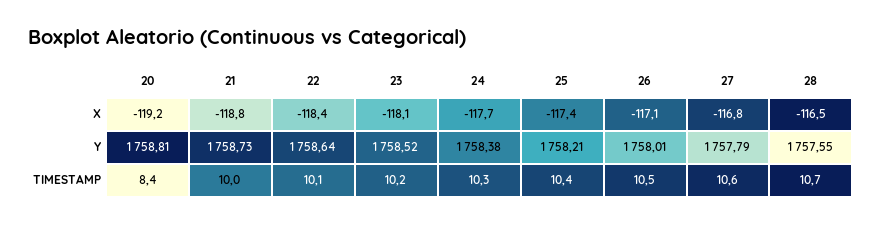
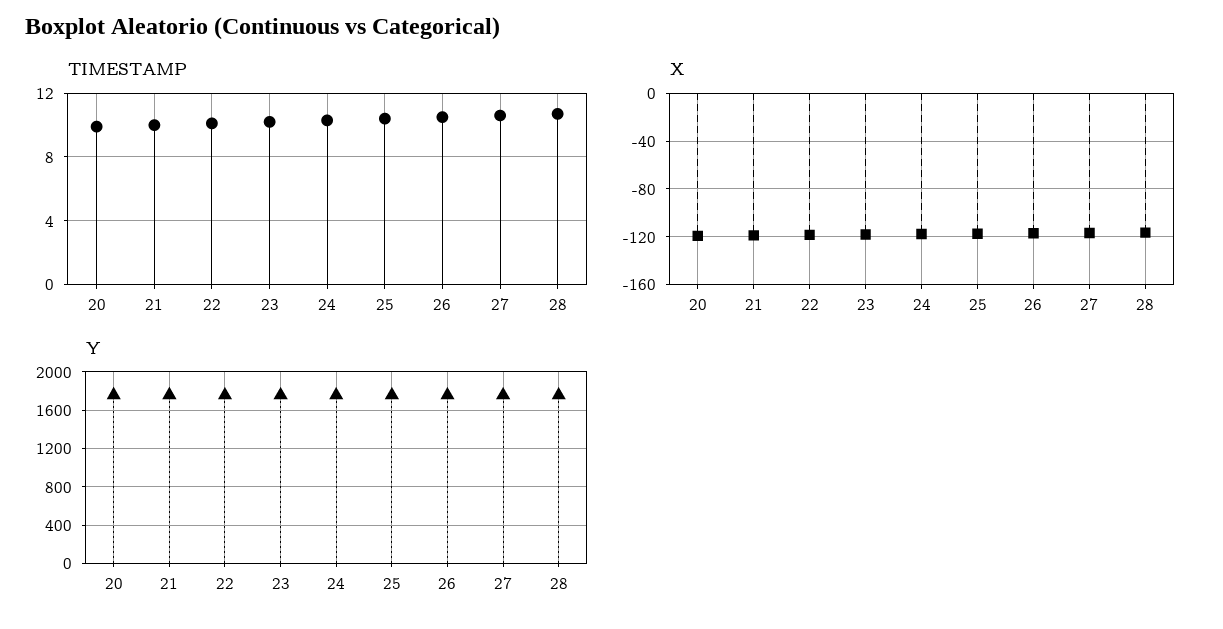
TIMESTAMP, 20: 8.4 -> 10

